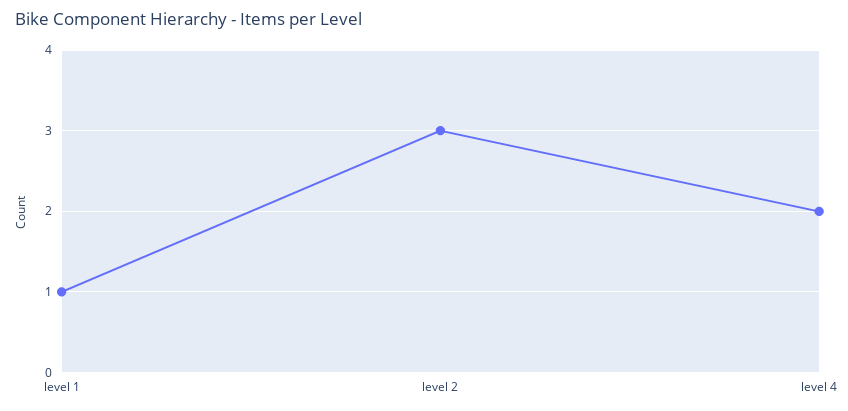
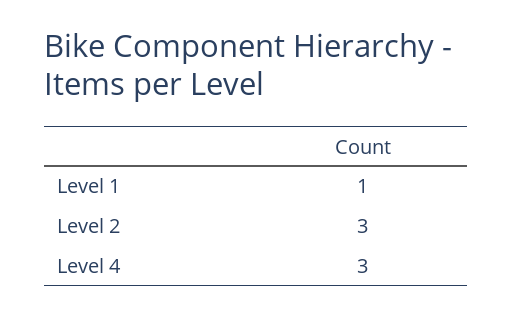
level 4: 2 -> 3

